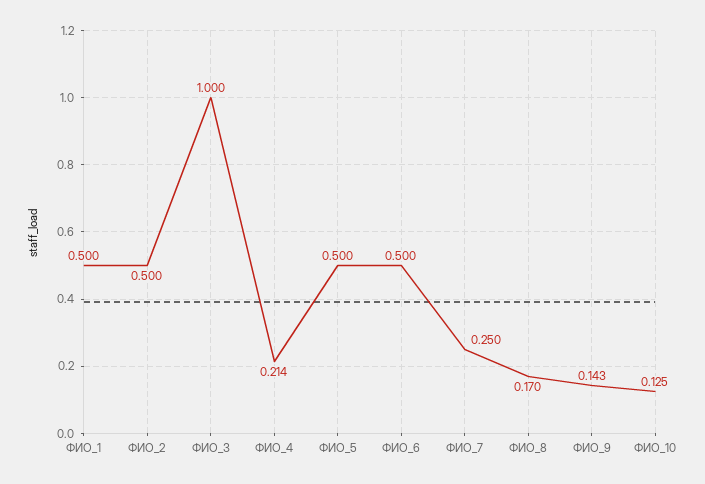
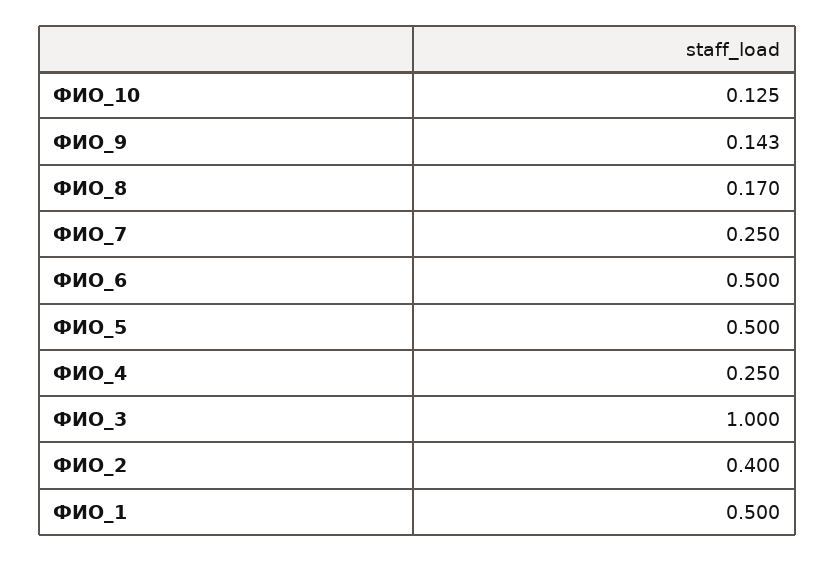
ФИО_2: 0.5 -> 0.4
ФИО_4: 0.214 -> 0.25

